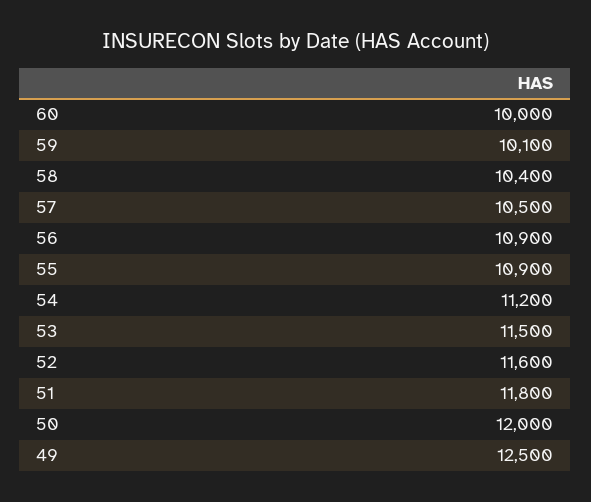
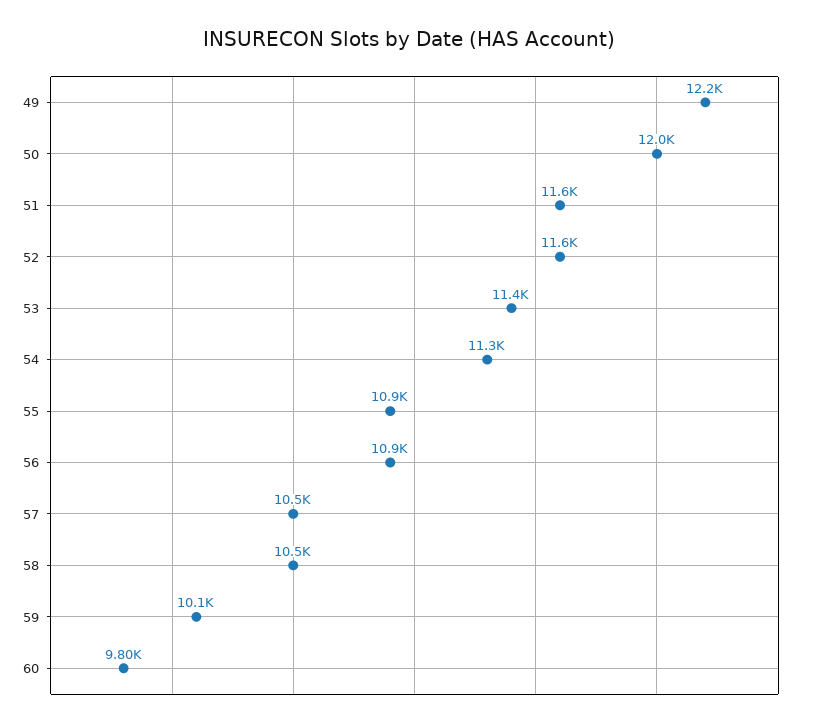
60: 10000 -> 9800
58: 10400 -> 10500
54: 11200 -> 11300
53: 11500 -> 11400
51: 11800 -> 11600
49: 12500 -> 12200

